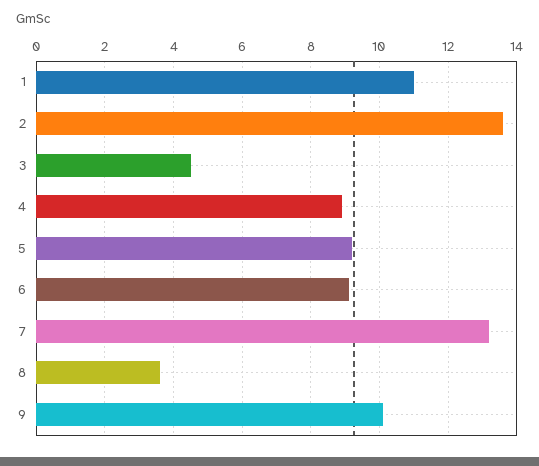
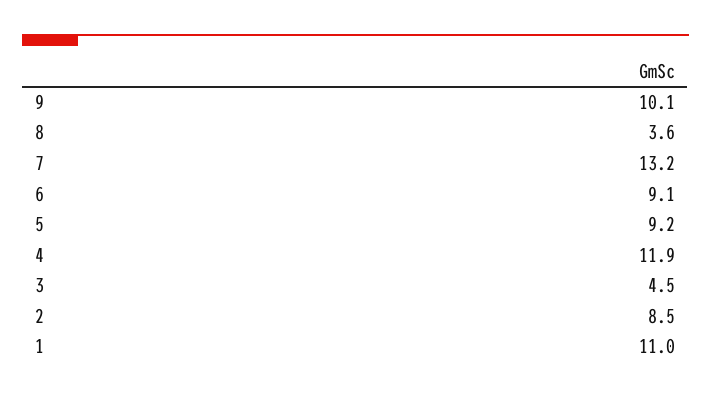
2: 13.5 -> 8.5
4: 9 -> 11.9

